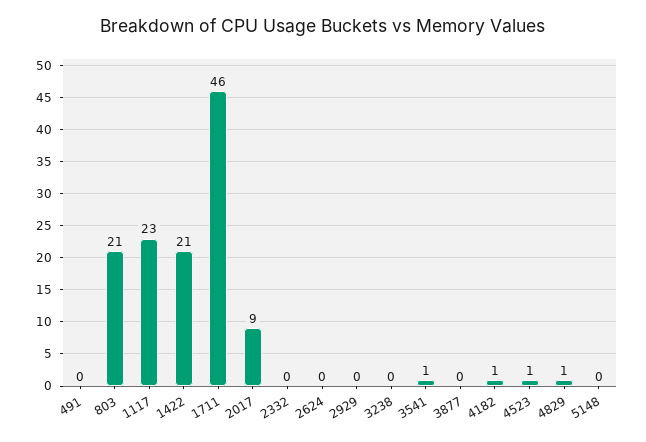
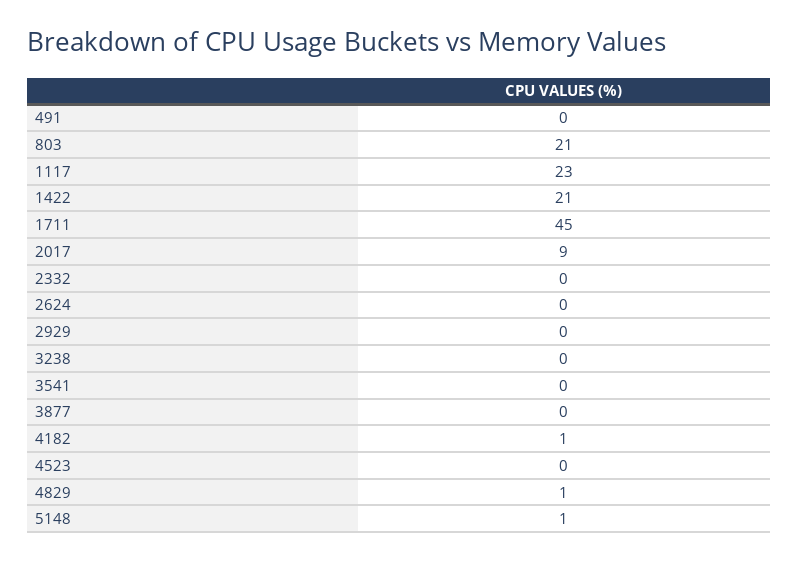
1711: 46 -> 45
3541: 1 -> 0
4523: 1 -> 0
5148: 0 -> 1

